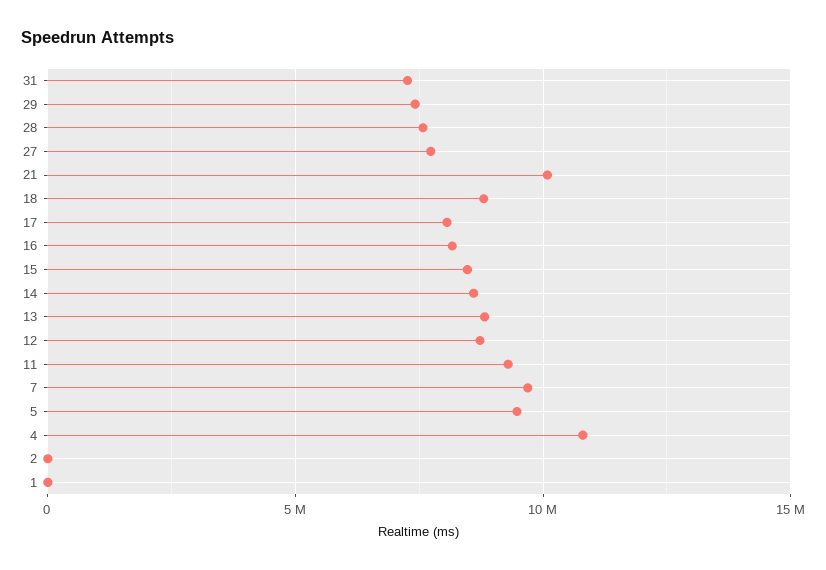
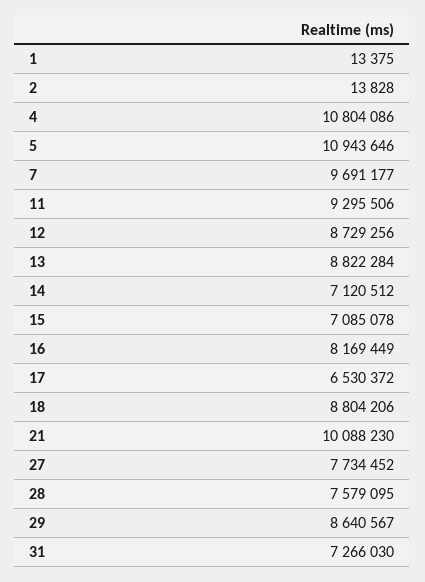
29: 7500000 -> 8640567
17: 8000000 -> 6530372
15: 8500000 -> 7085078
14: 8500000 -> 7120512
5: 9500000 -> 10943646

